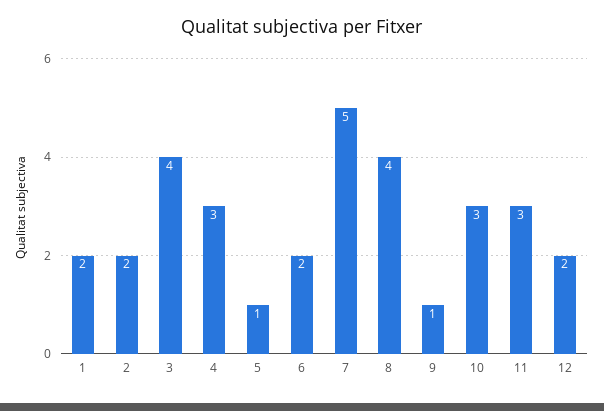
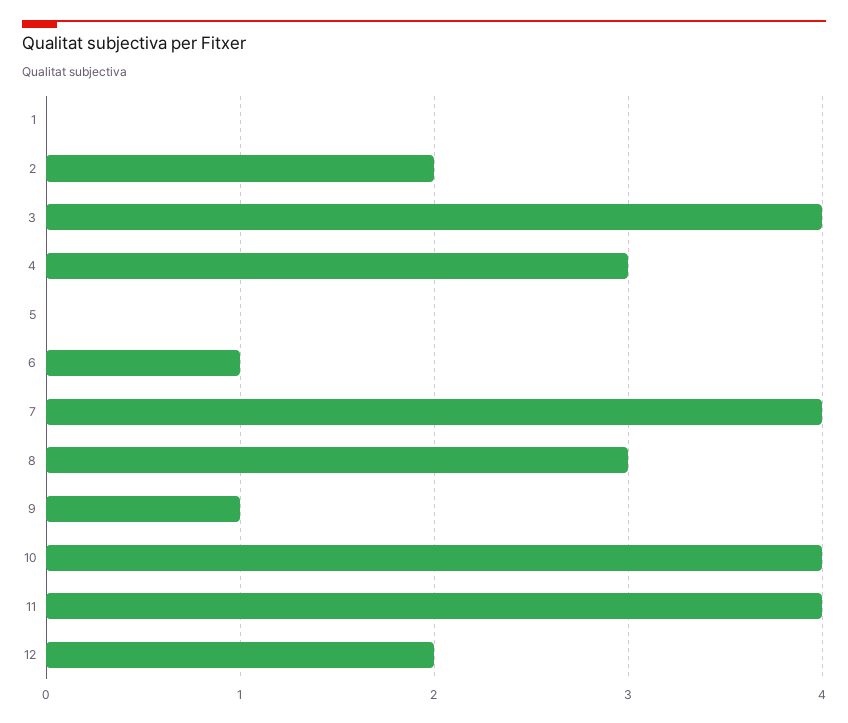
1: 2 -> 0
5: 1 -> 0
6: 2 -> 1
7: 5 -> 4
8: 4 -> 3
10: 3 -> 4
11: 3 -> 4

